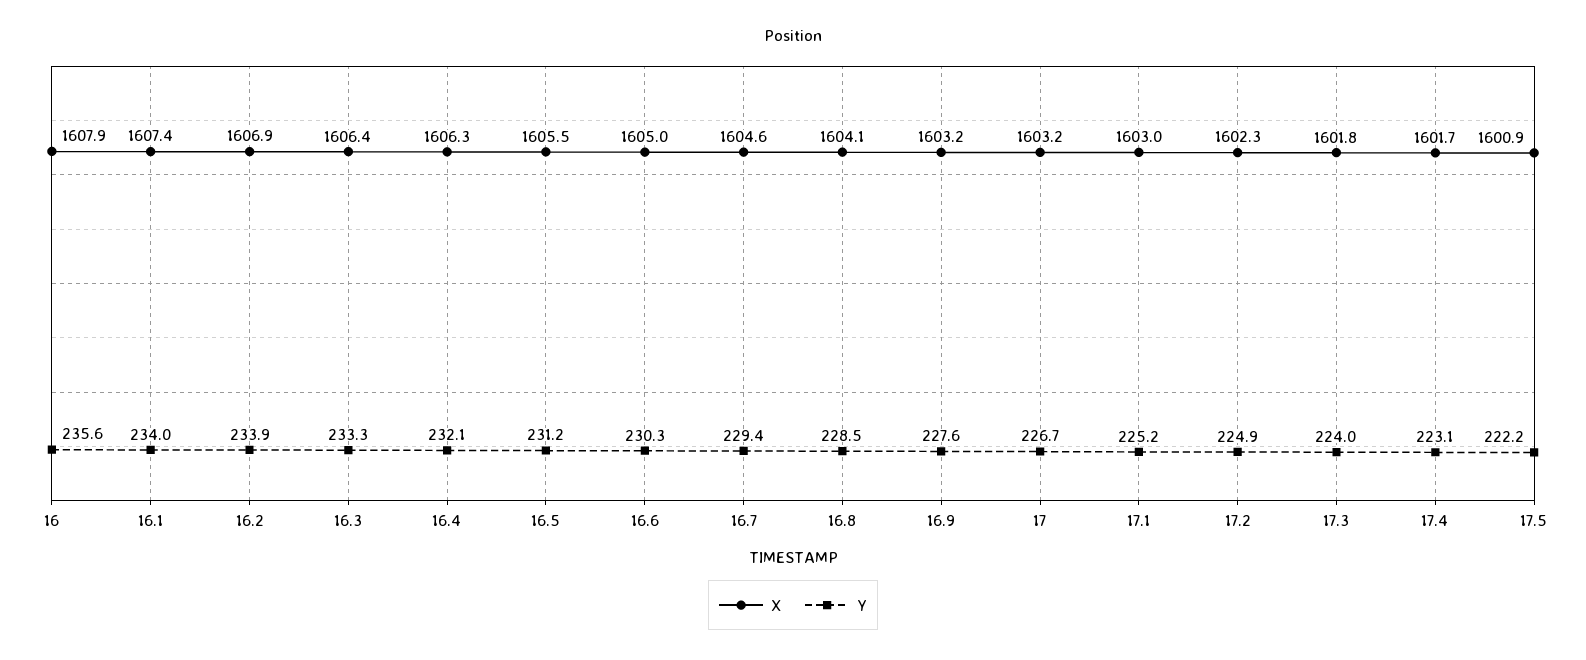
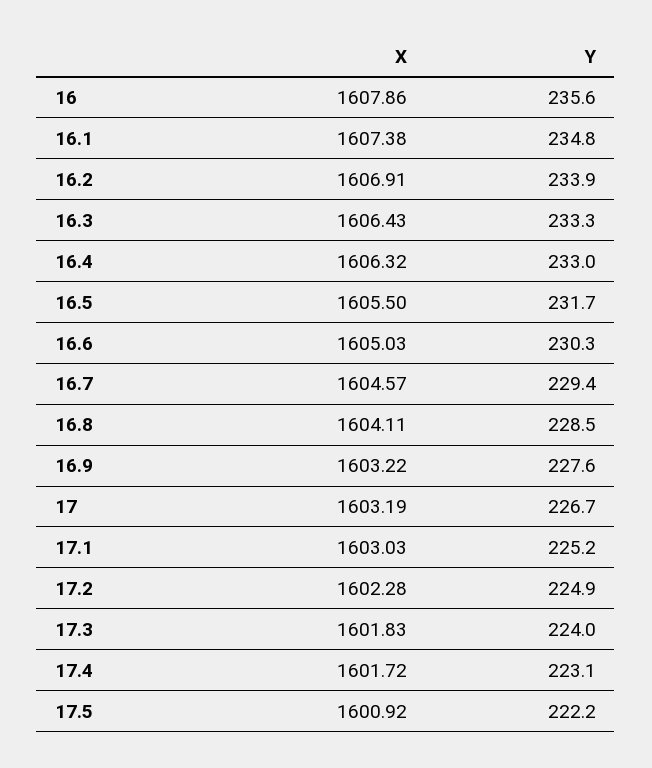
Y, 16.1: 234 -> 234.8
Y, 16.4: 232.1 -> 233
Y, 16.5: 231.2 -> 231.7

